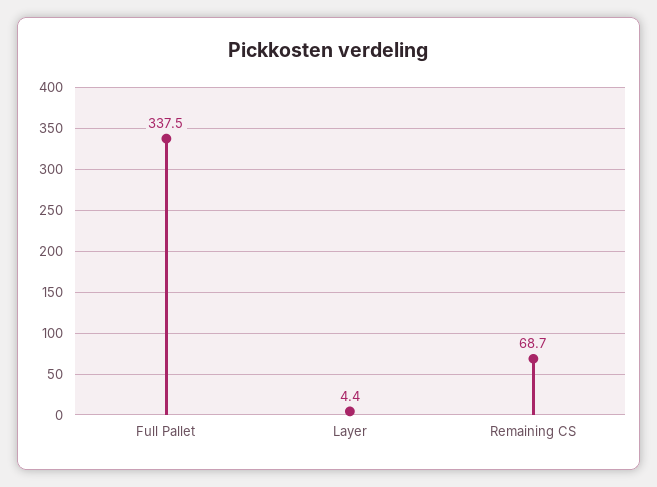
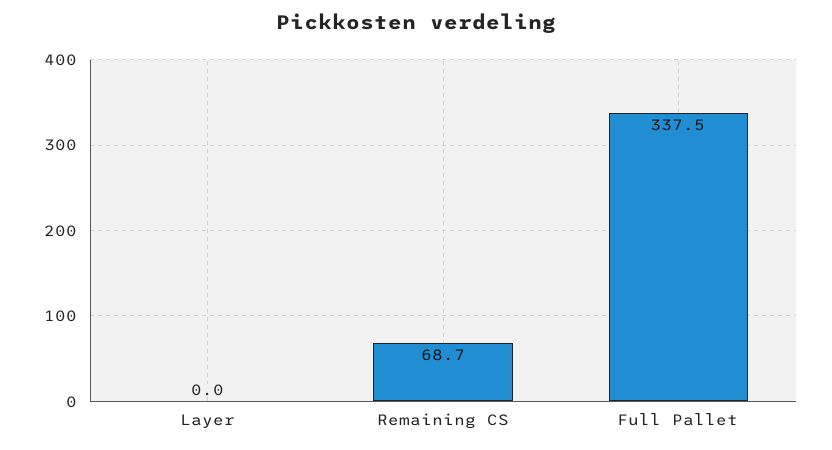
Layer: 4.4 -> 0

